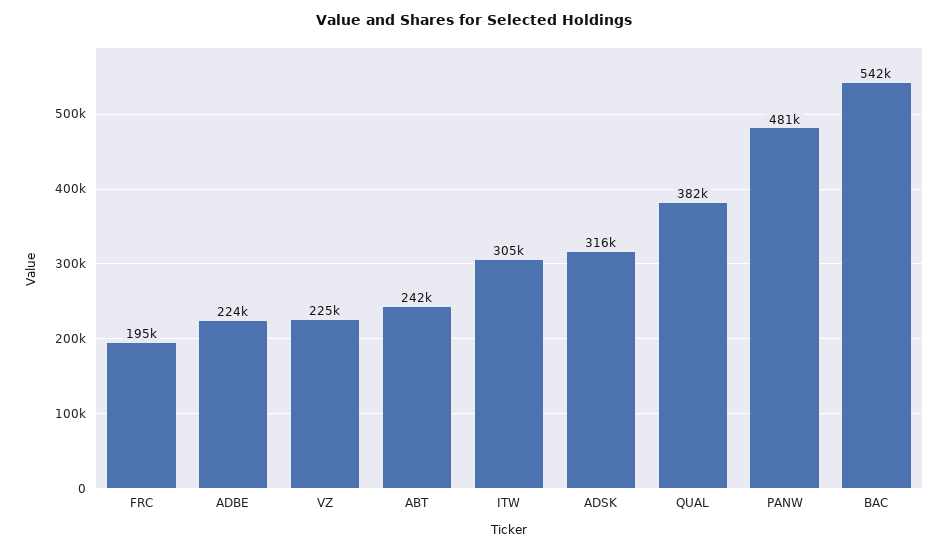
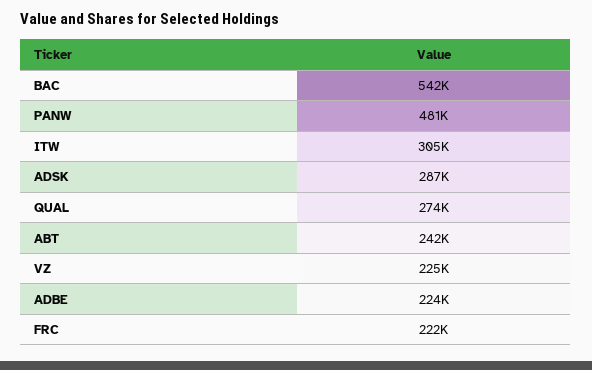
FRC: 195000 -> 222000
ADSK: 316000 -> 287000
QUAL: 382000 -> 274000

